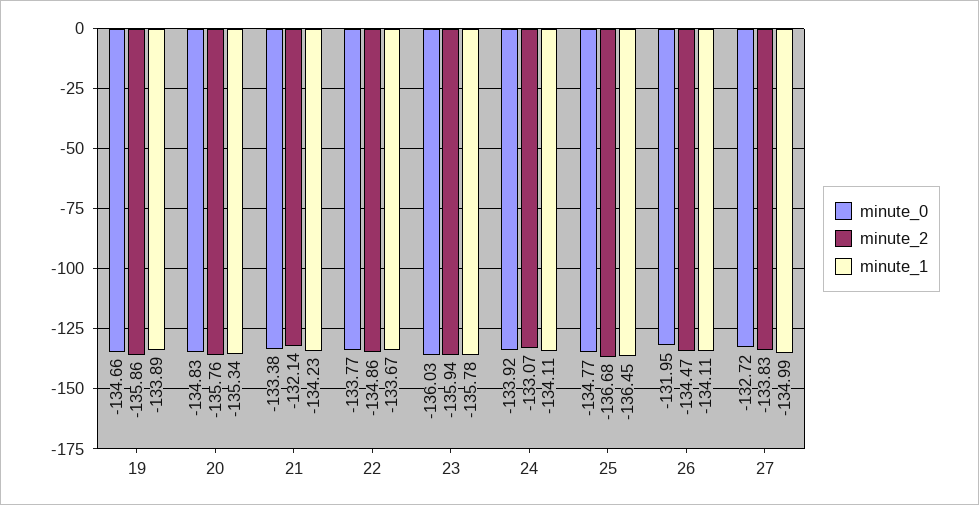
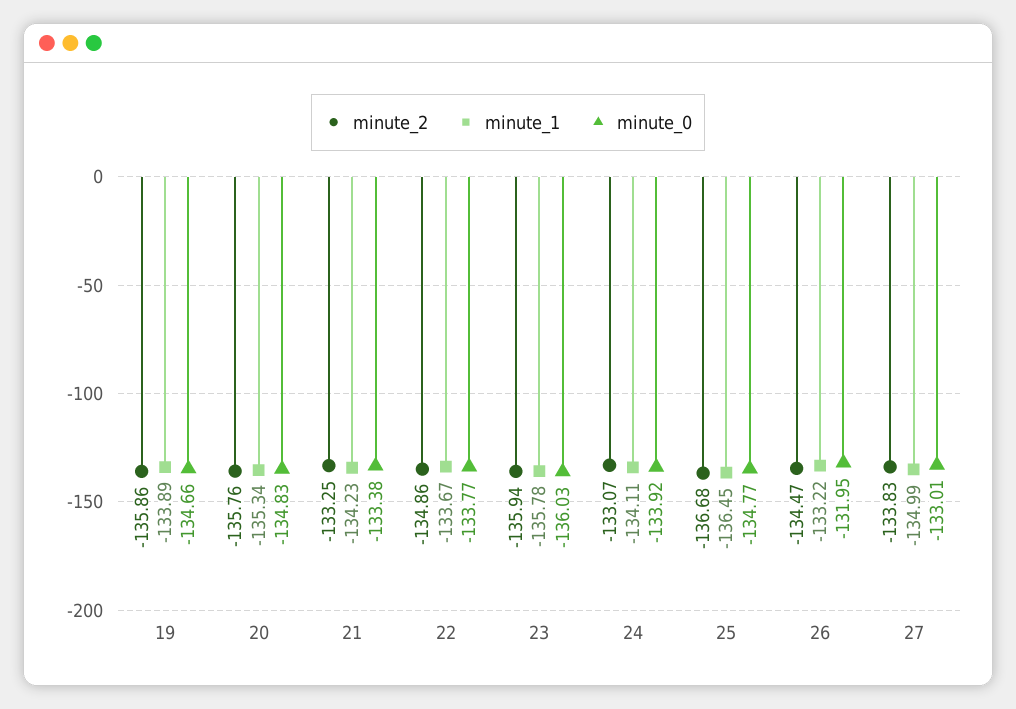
minute_2, 21: -132.14 -> -133.25
minute_1, 26: -134.11 -> -133.22
minute_0, 27: -132.72 -> -133.01

